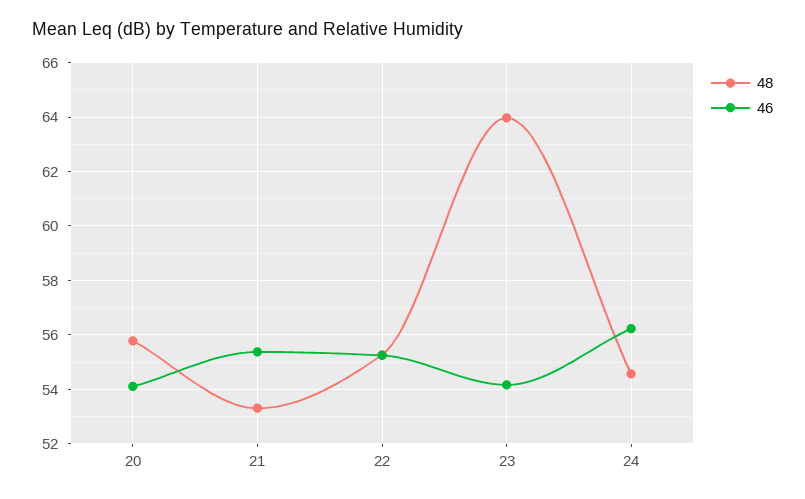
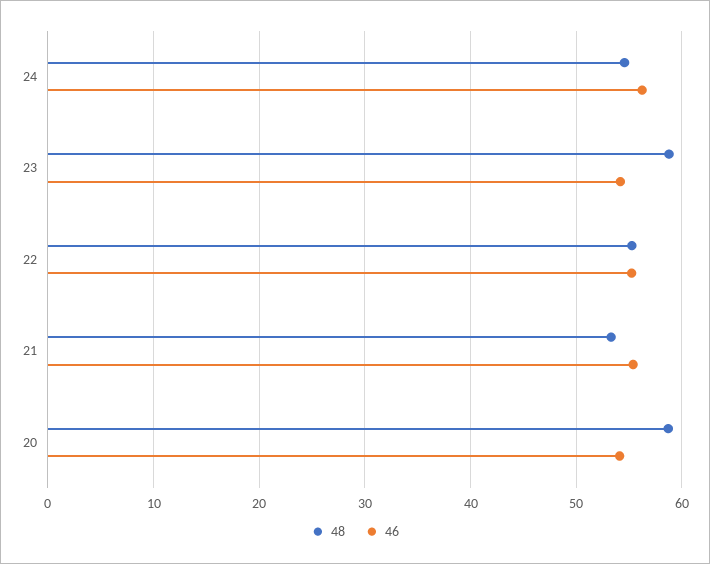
48, 20: 55.75 -> 59
48, 23: 64 -> 59

